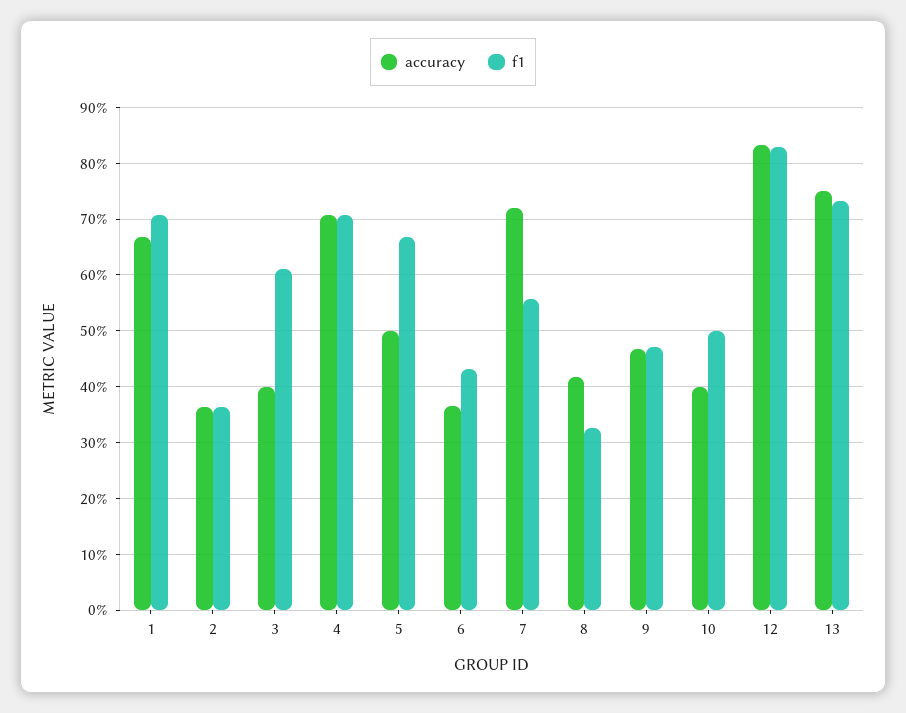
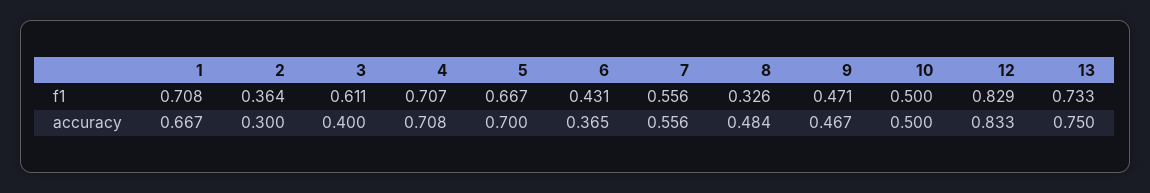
accuracy, 2: 0.36 -> 0.3
accuracy, 5: 0.5 -> 0.7
accuracy, 7: 0.72 -> 0.556
accuracy, 8: 0.42 -> 0.484
accuracy, 10: 0.4 -> 0.5

